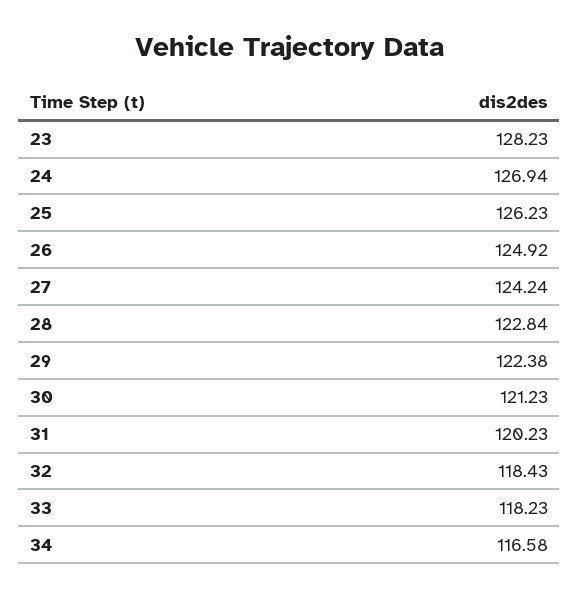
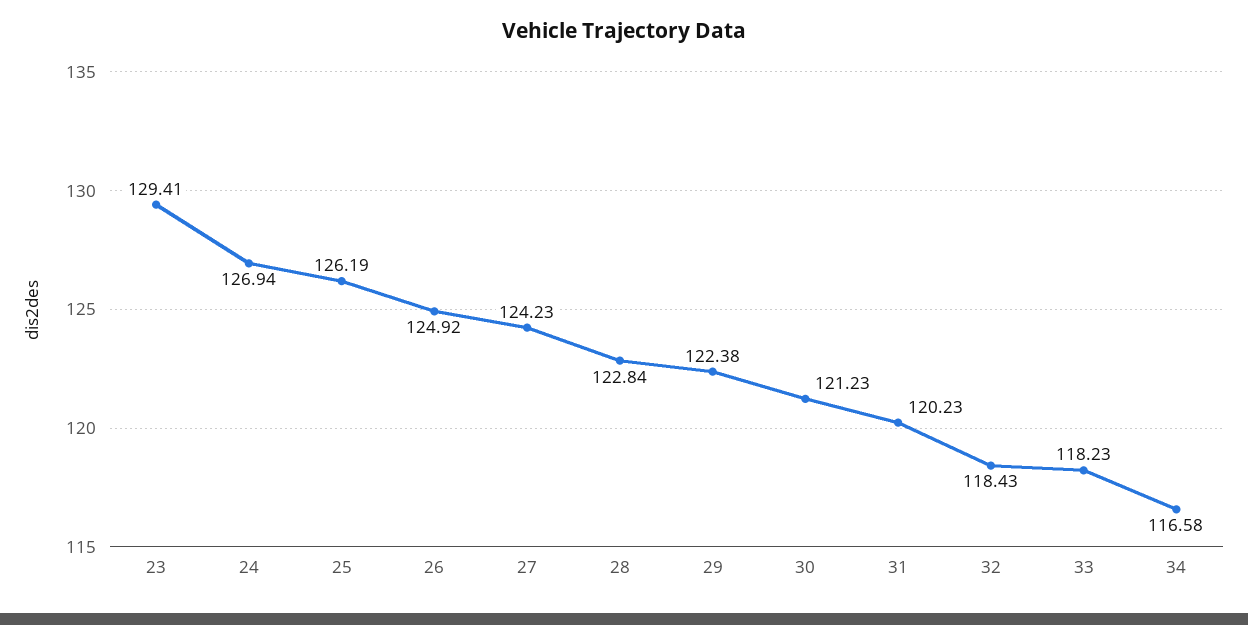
23: 128.23 -> 129.41
25: 126.23 -> 126.19
27: 124.24 -> 124.23

